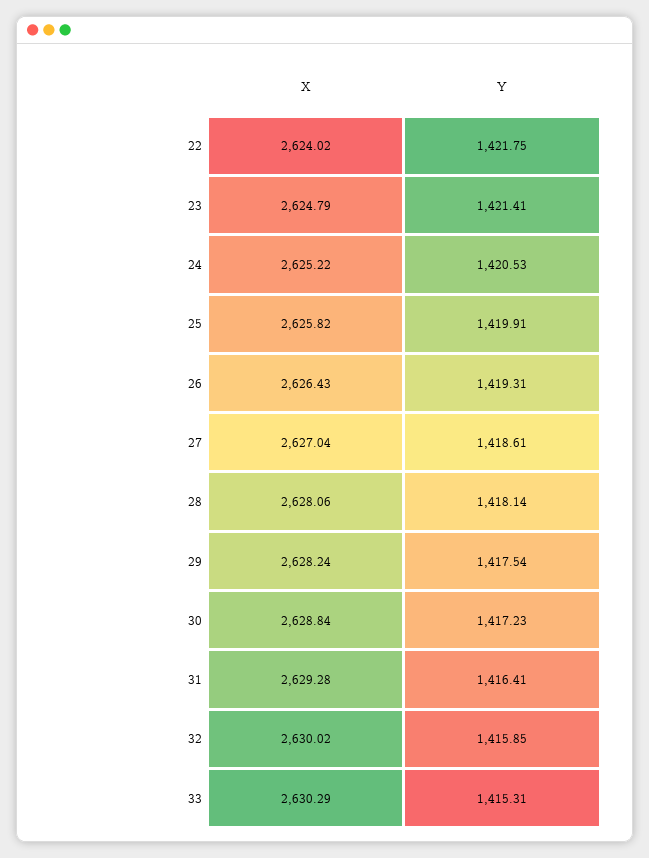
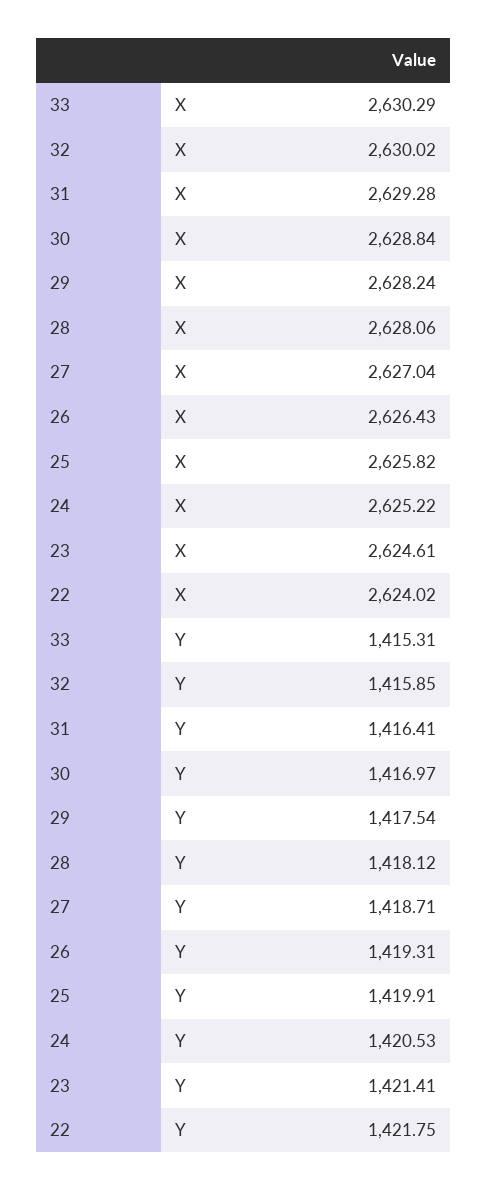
X, 23: 2624.79 -> 2624.61
Y, 27: 1418.61 -> 1418.71
Y, 28: 1418.14 -> 1418.12
Y, 30: 1417.23 -> 1416.97

